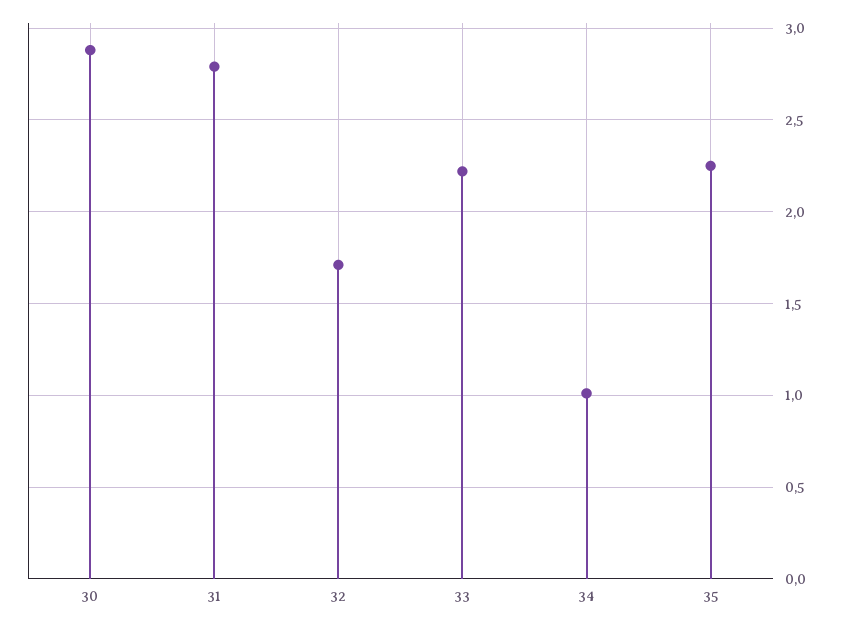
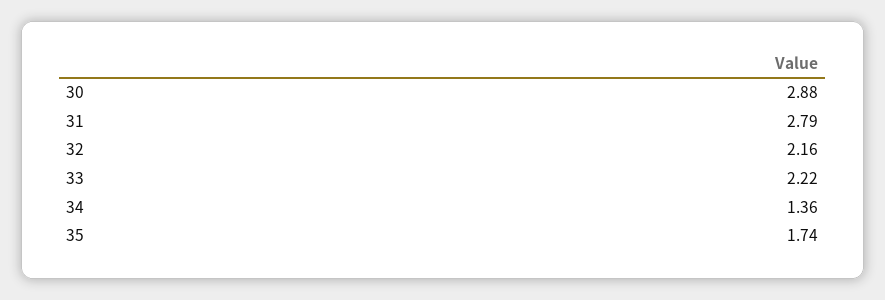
32: 1.7 -> 2.16
34: 1 -> 1.36
35: 2.25 -> 1.74

